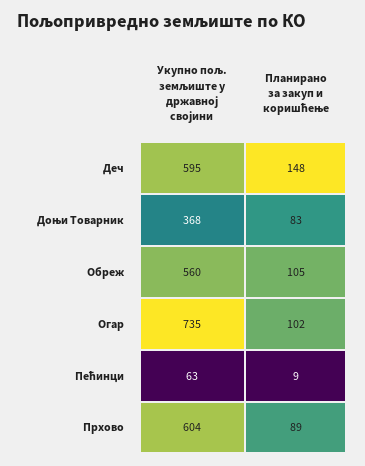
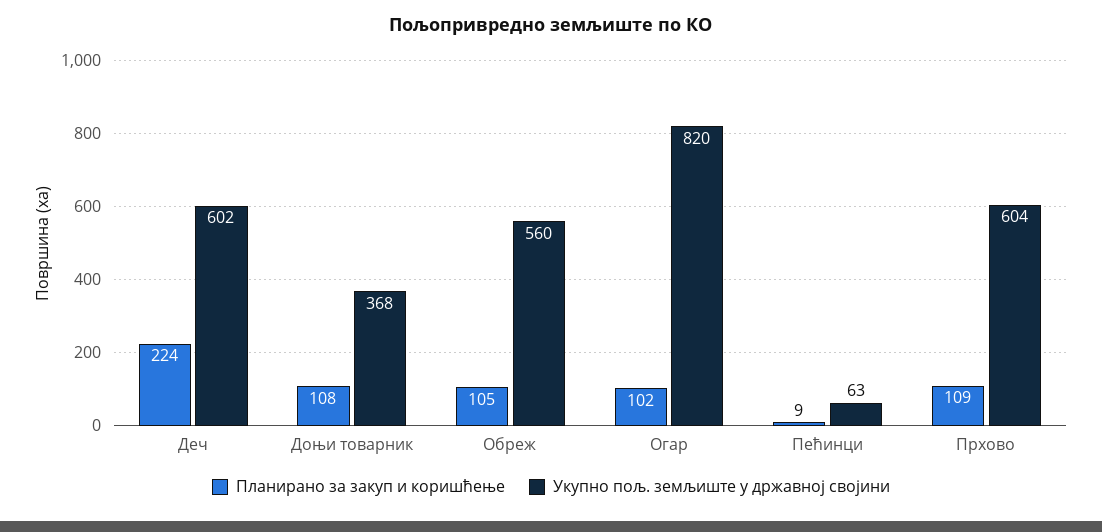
Укупно пољ. земљиште у државној својини, Деч: 595 -> 602
Планирано за закуп и коришћење, Деч: 148 -> 224
Планирано за закуп и коришћење, Доњи Товарник: 83 -> 108
Укупно пољ. земљиште у државној својини, Огар: 735 -> 820
Планирано за закуп и коришћење, Прхово: 89 -> 109

